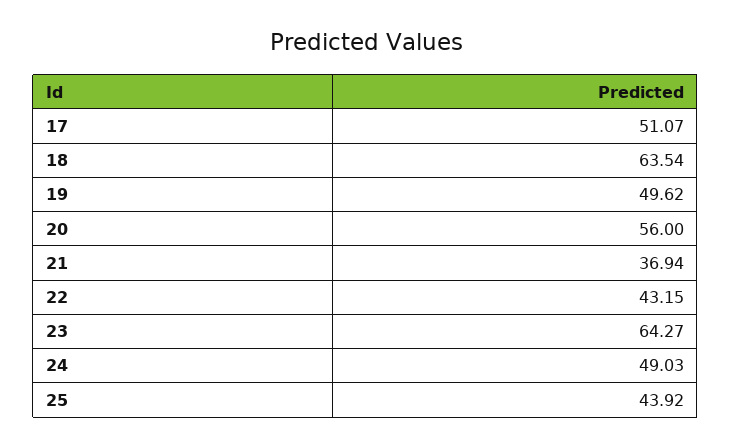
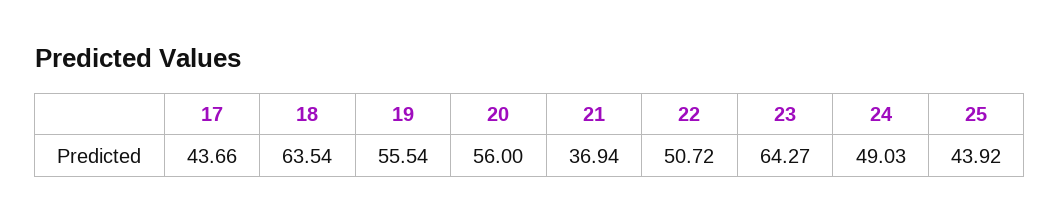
17: 51.07 -> 43.66
19: 49.62 -> 55.54
22: 43.15 -> 50.72

